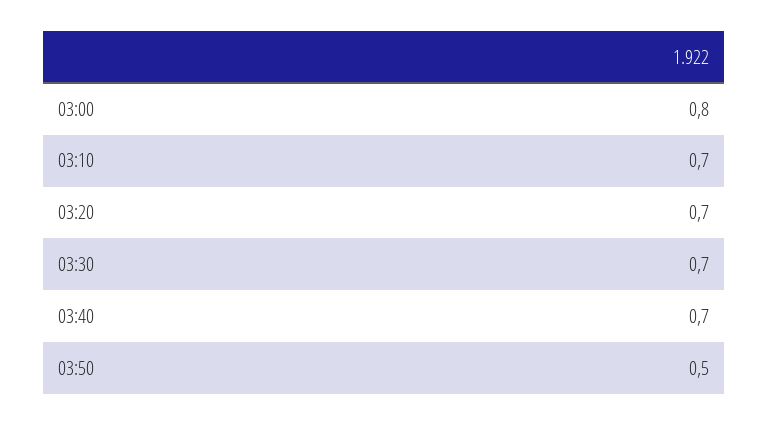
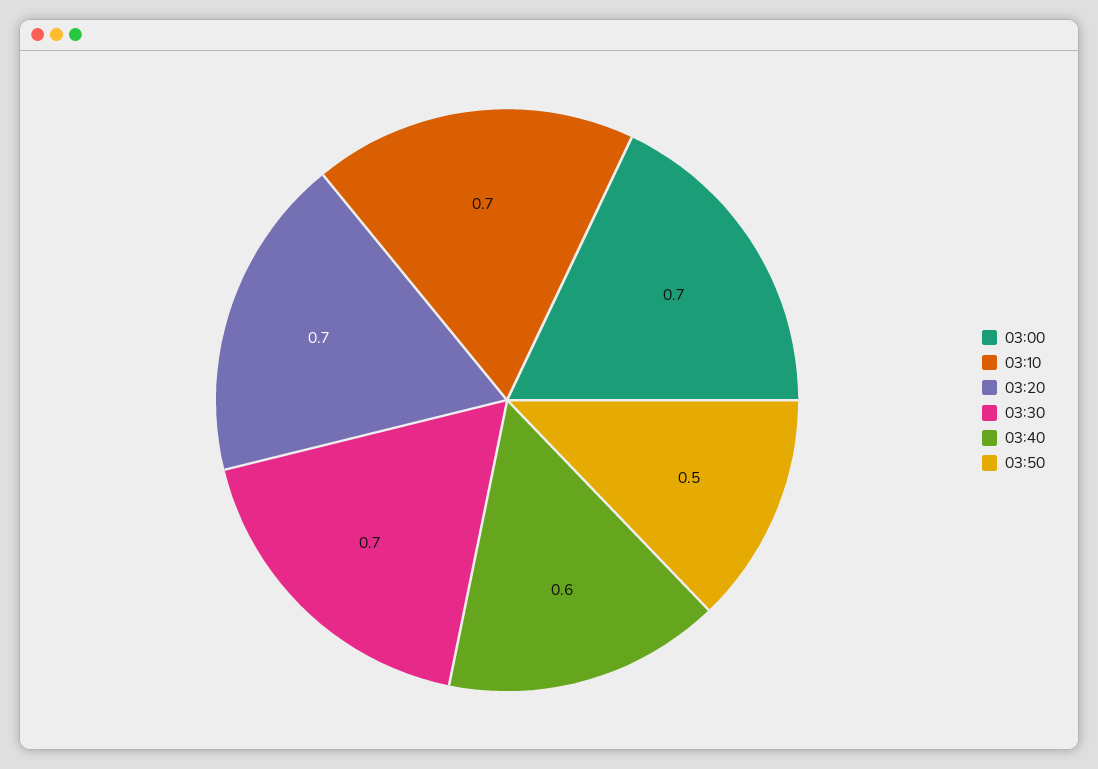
03:00: 0.8 -> 0.7
03:40: 0.7 -> 0.6

